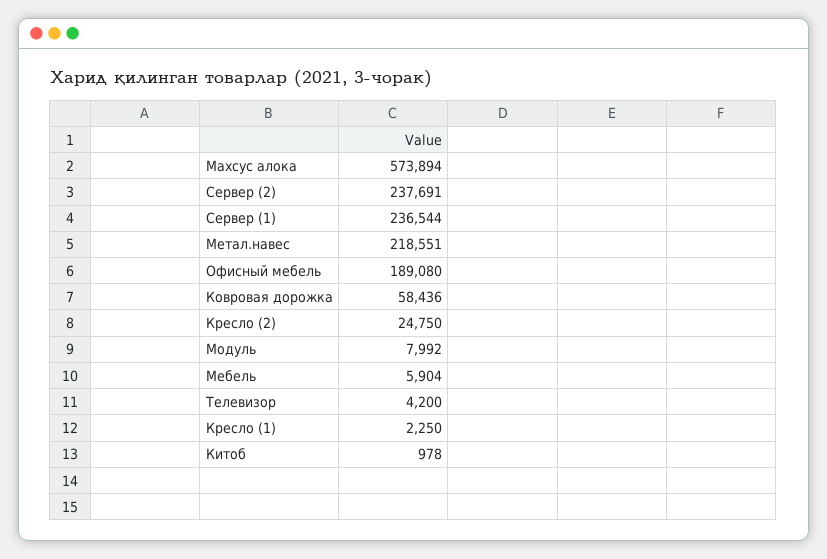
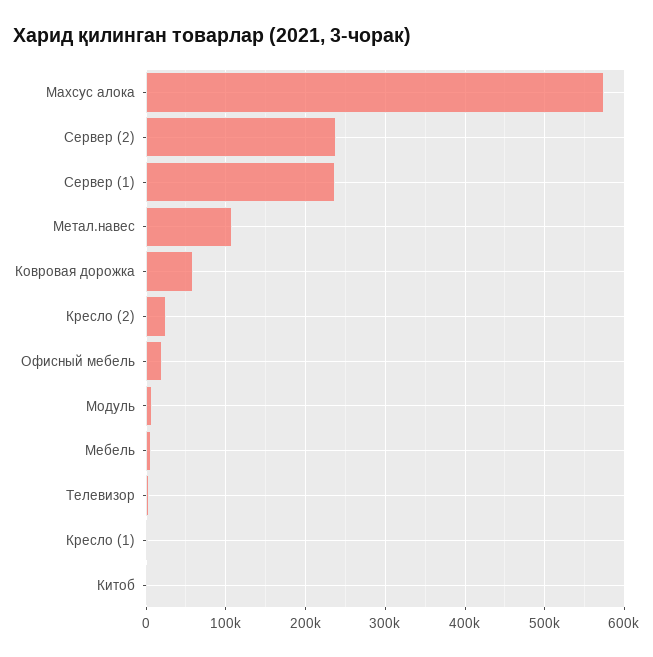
Метал.навес: 218551 -> 110000
Офисный мебель: 189080 -> 20000

